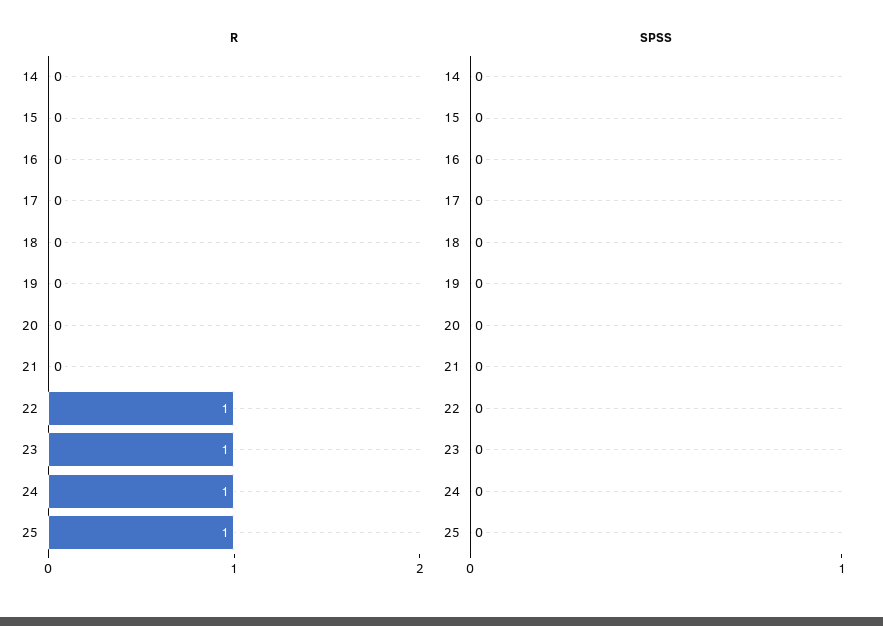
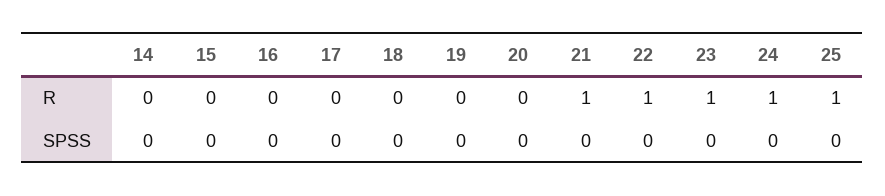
R, 21: 0 -> 1

